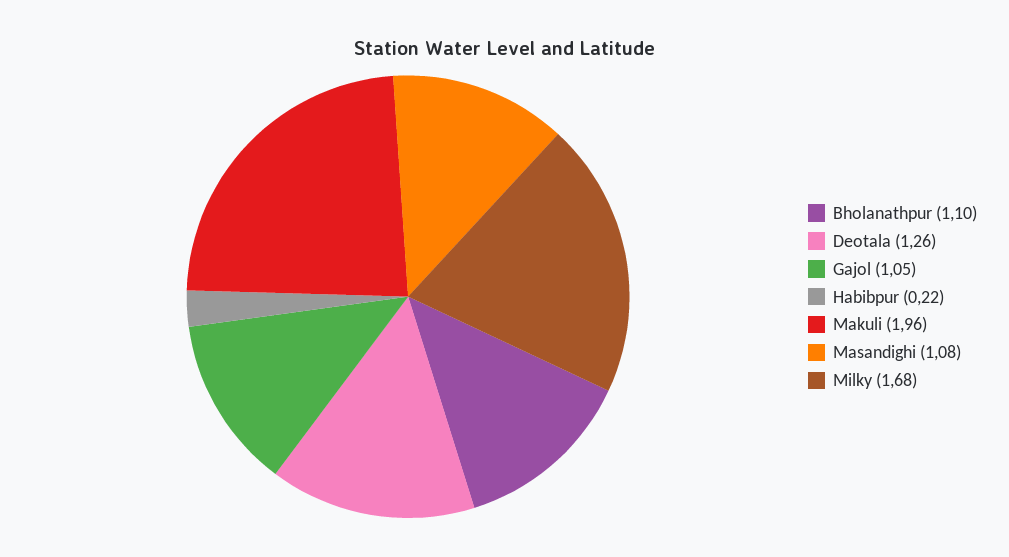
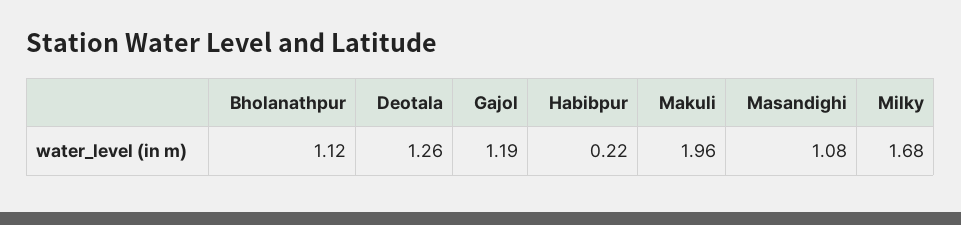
Bholanathpur: 1.1 -> 1.12
Gajol: 1.05 -> 1.19

